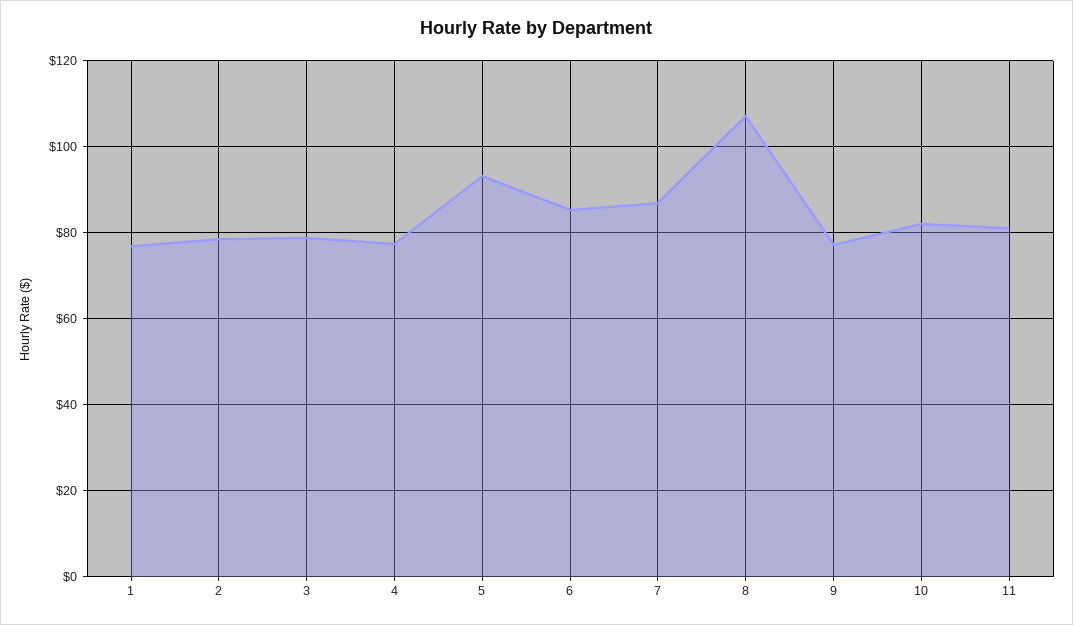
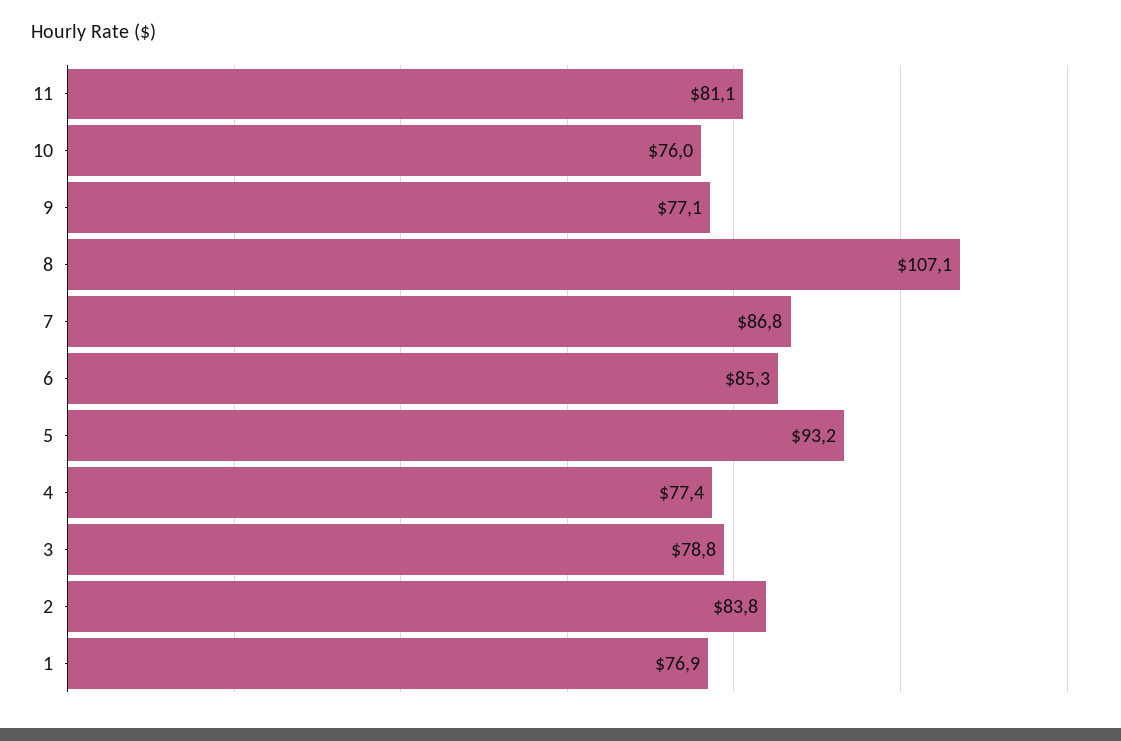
2: 78 -> 83.8
10: 82 -> 76

